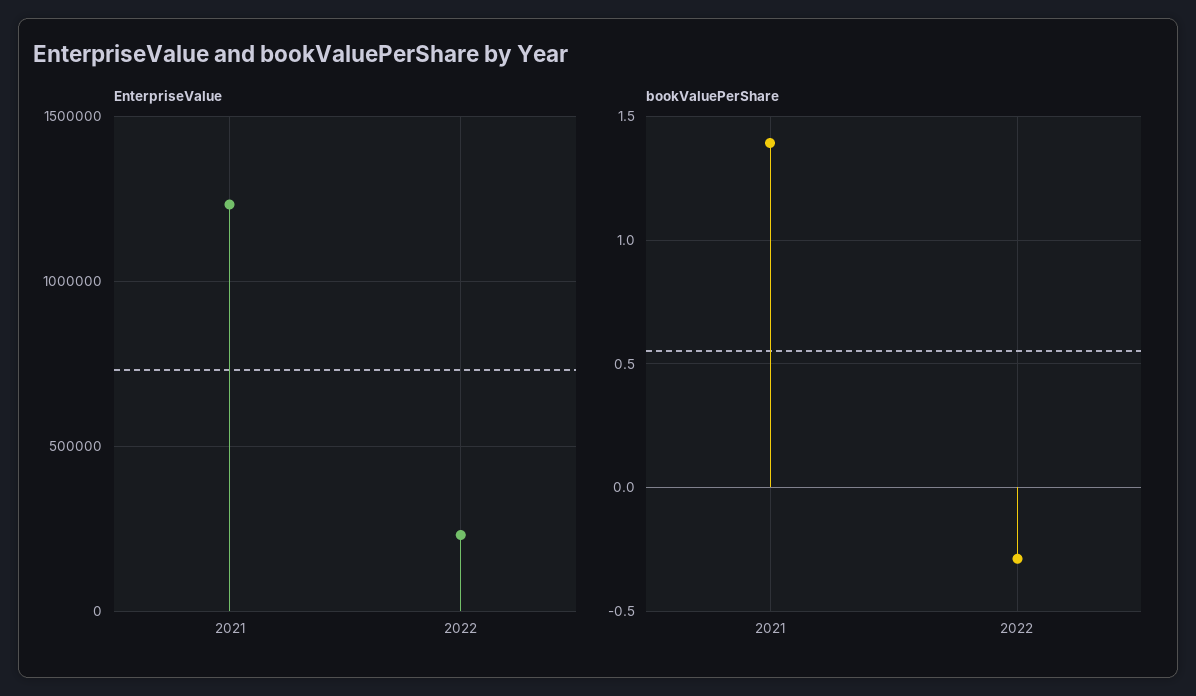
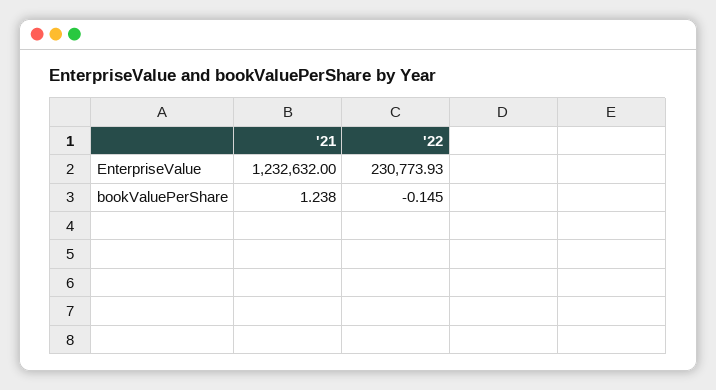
bookValuePerShare, 2021: 1.4 -> 1.238
bookValuePerShare, 2022: -0.3 -> -0.145

